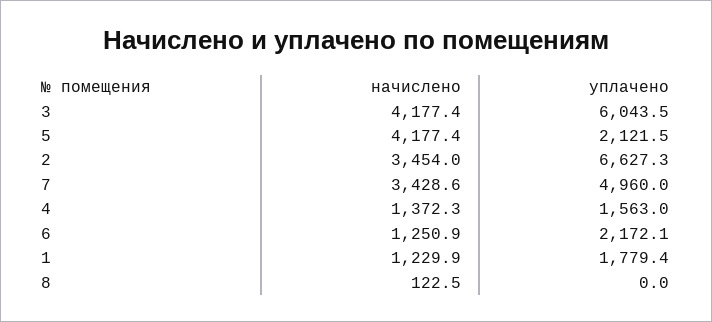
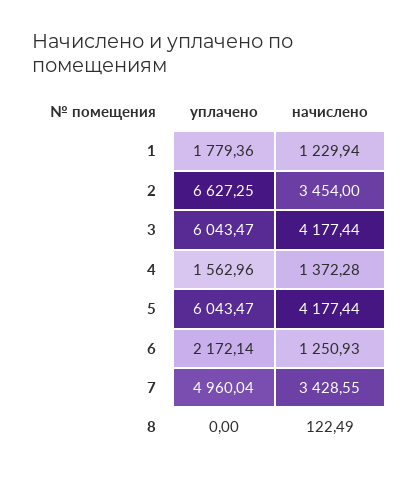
уплачено, 5: 2121.5 -> 6043.47

